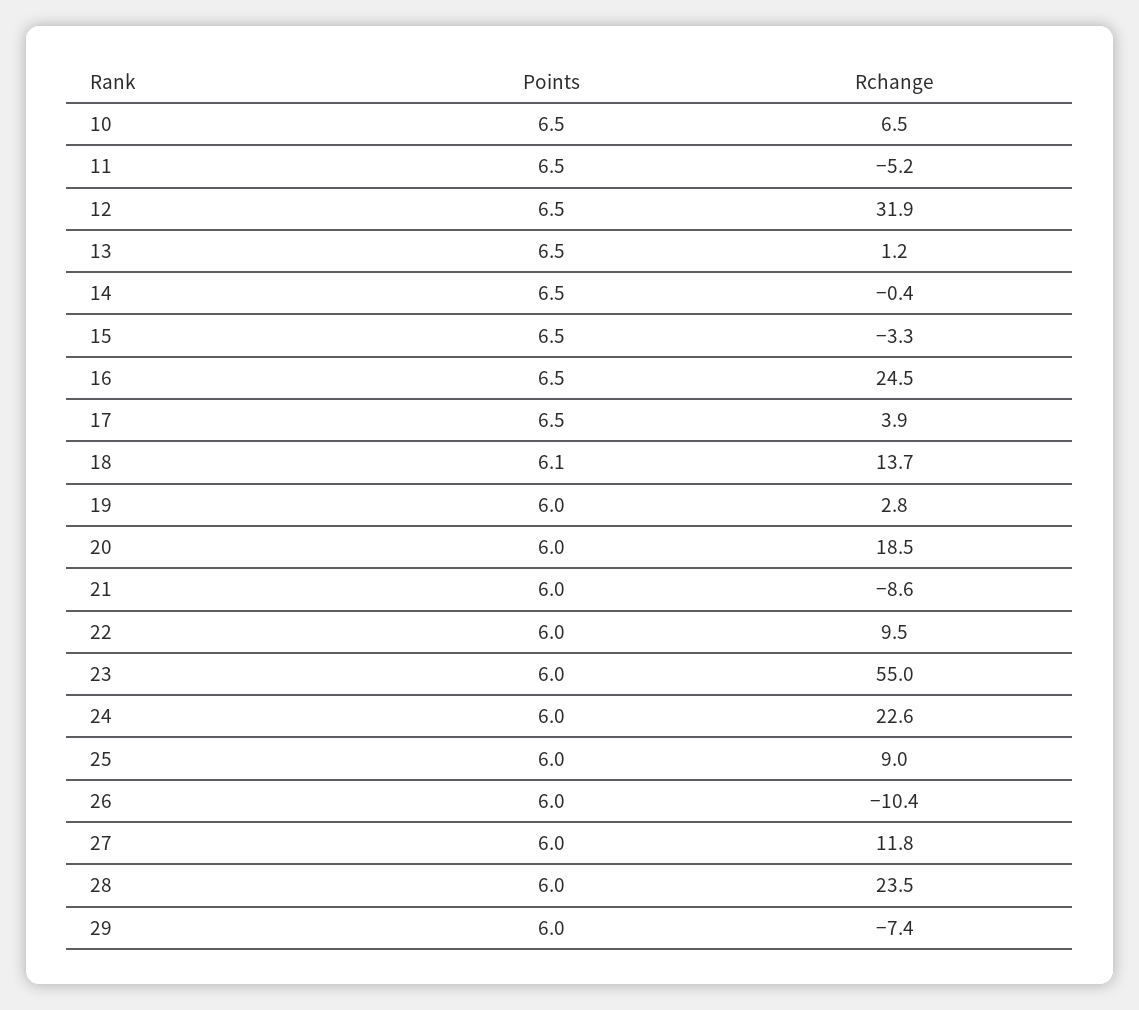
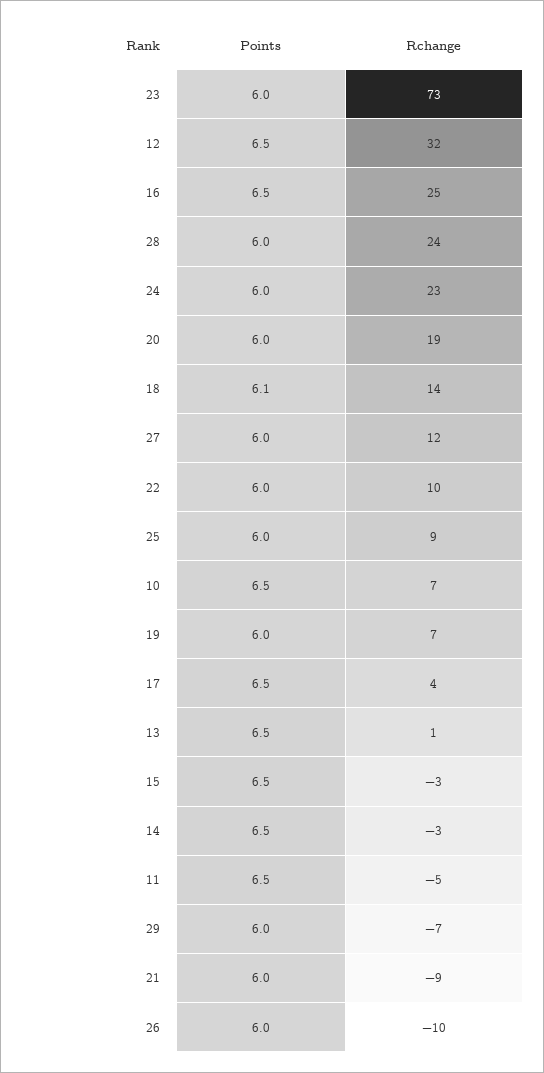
Rchange, 14: -0.4 -> -3
Rchange, 19: 2.8 -> 7
Rchange, 23: 55 -> 73

